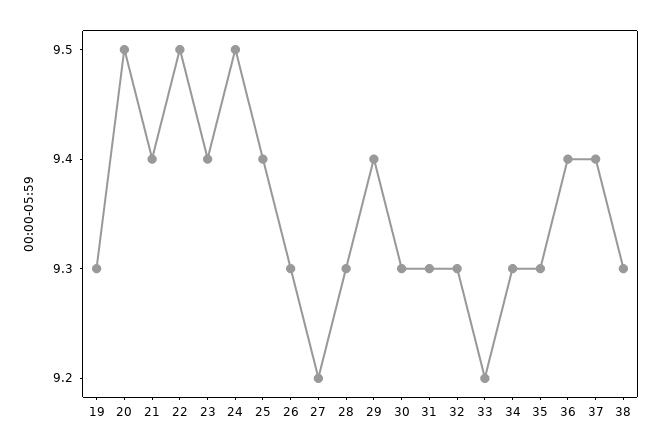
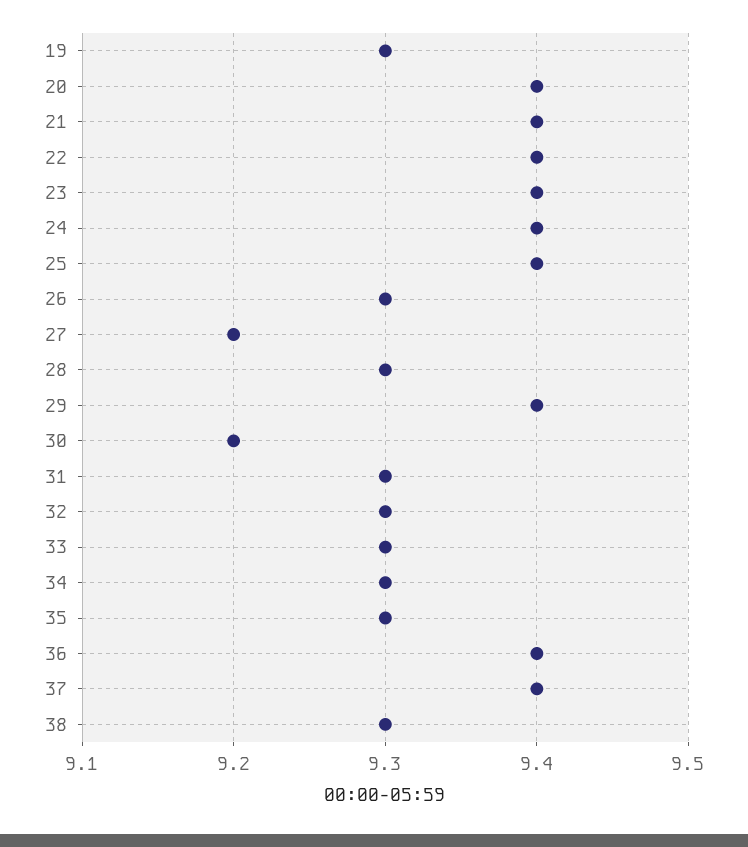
20: 9.5 -> 9.4
22: 9.5 -> 9.4
24: 9.5 -> 9.4
30: 9.3 -> 9.2
33: 9.2 -> 9.3

